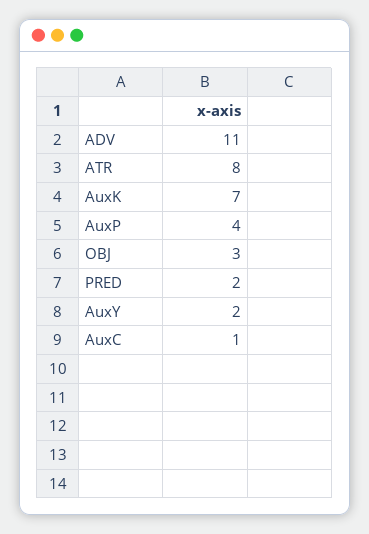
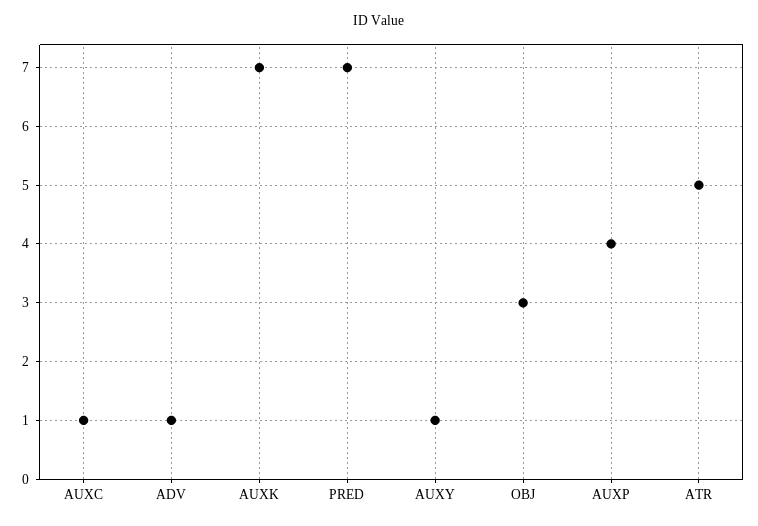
ADV: 11 -> 1
ATR: 8 -> 5
PRED: 2 -> 7
AuxY: 2 -> 1

